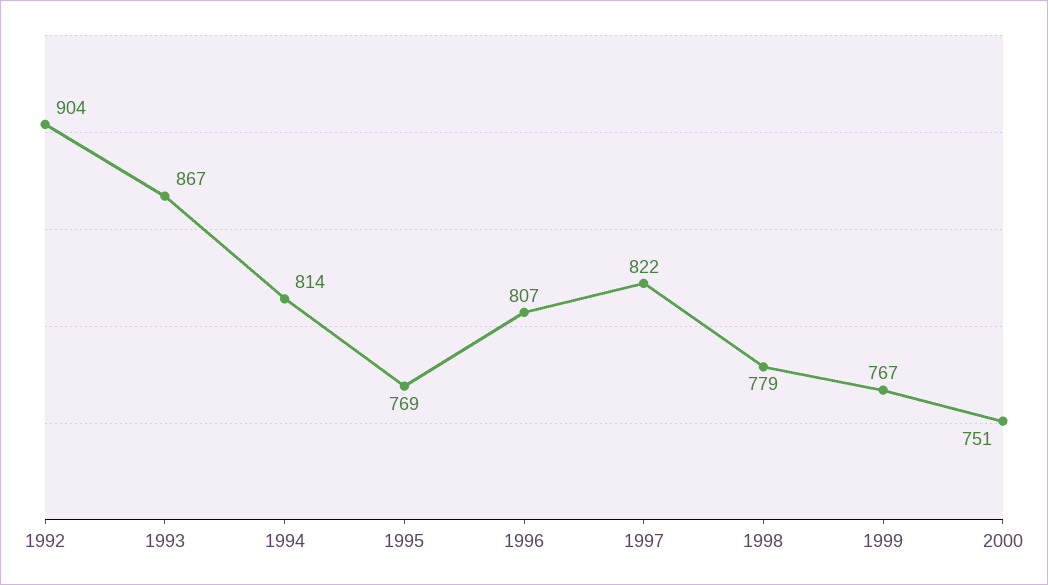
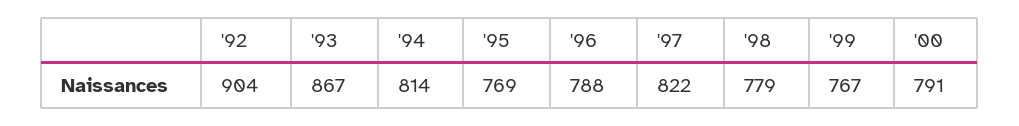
1996: 807 -> 788
2000: 751 -> 791

